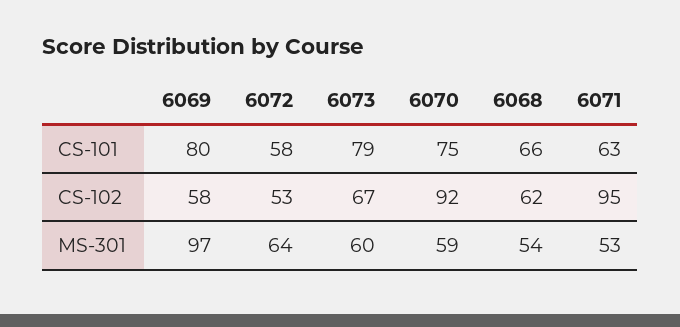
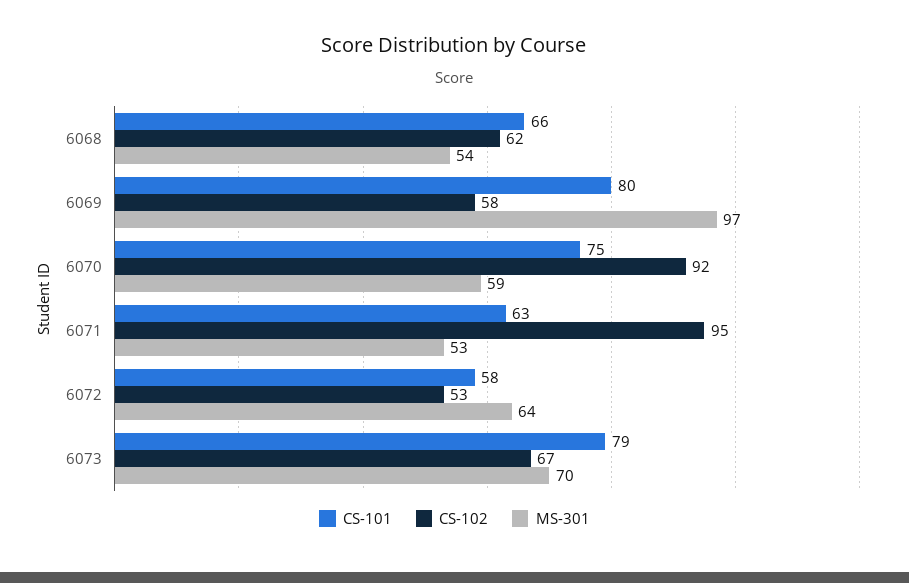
MS-301, 6073: 60 -> 70

